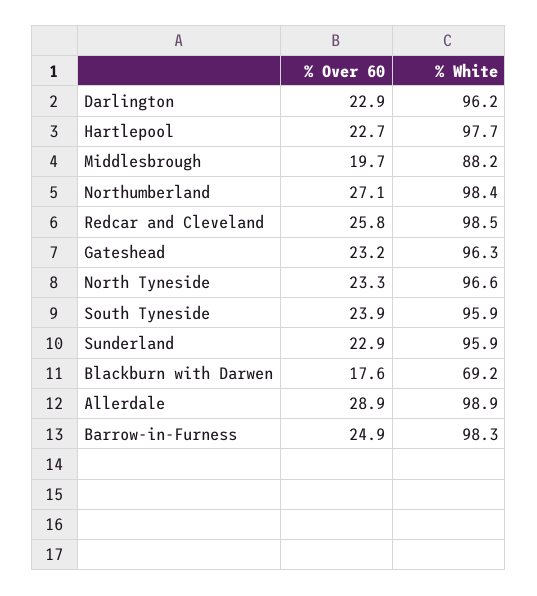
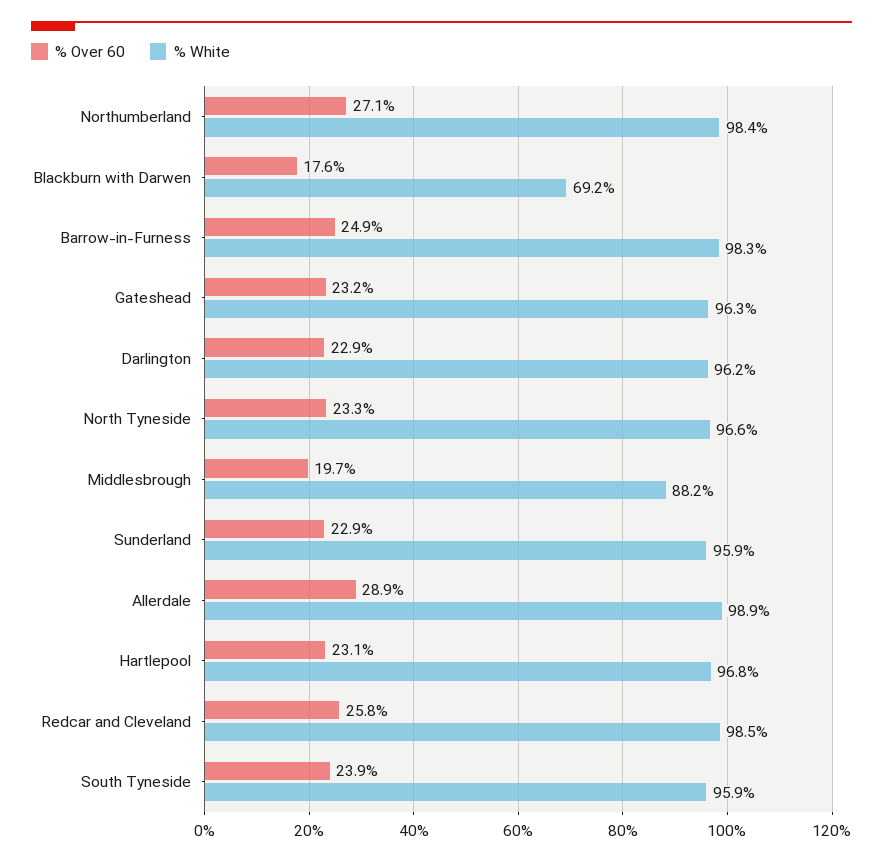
% Over 60, Hartlepool: 22.7 -> 23.1
% White, Hartlepool: 97.7 -> 96.8

